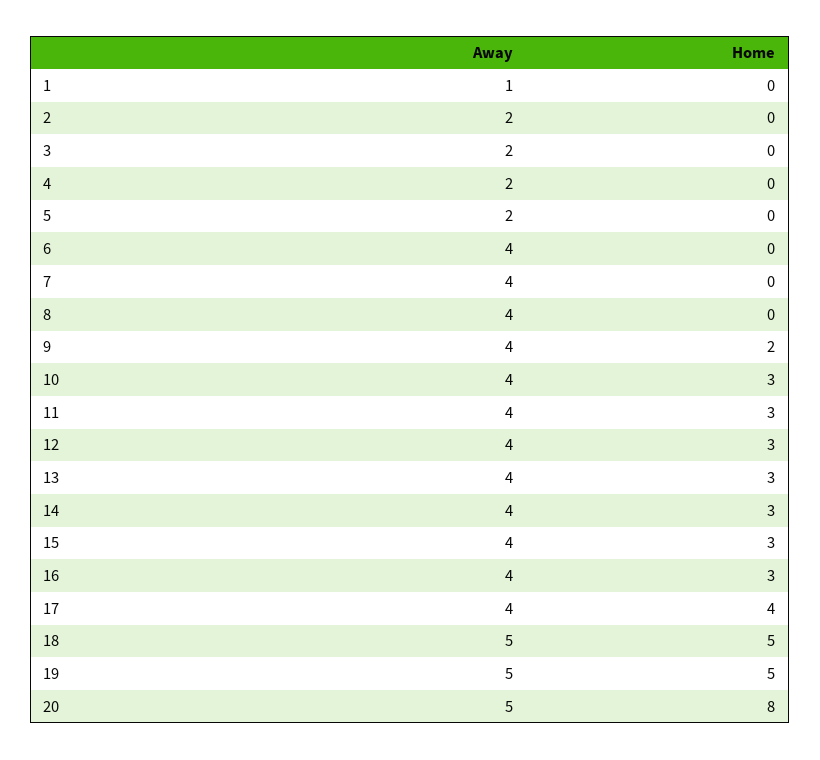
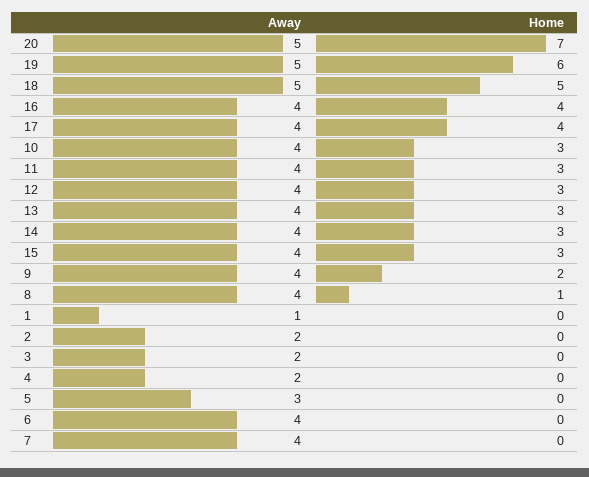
Away, 5: 2 -> 3
Home, 8: 0 -> 1
Home, 16: 3 -> 4
Home, 19: 5 -> 6
Home, 20: 8 -> 7

